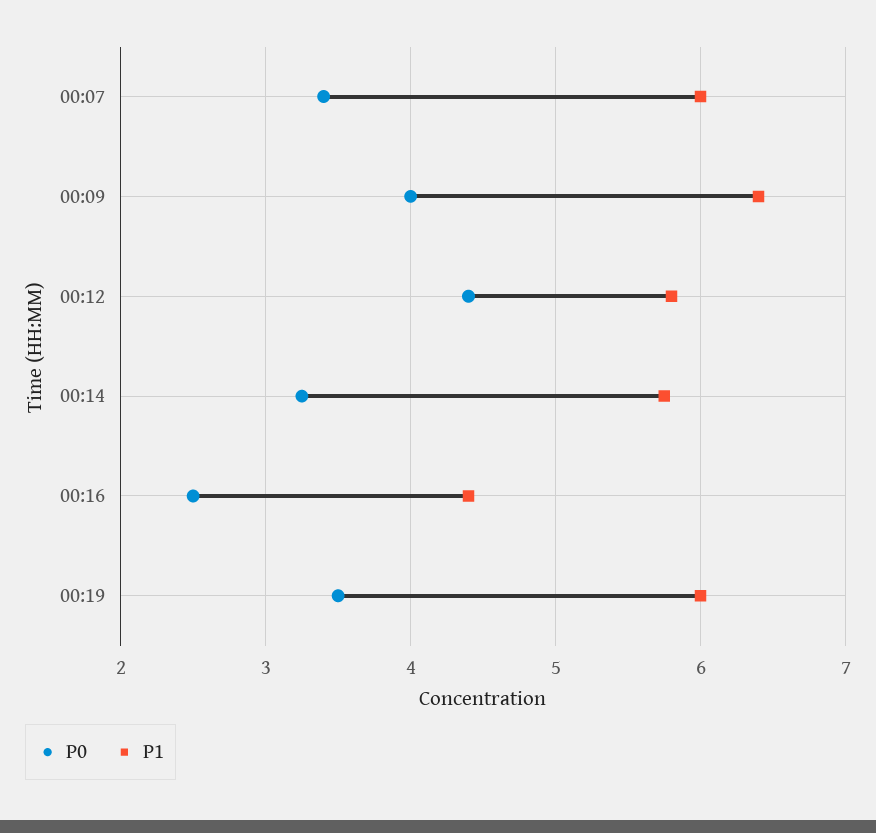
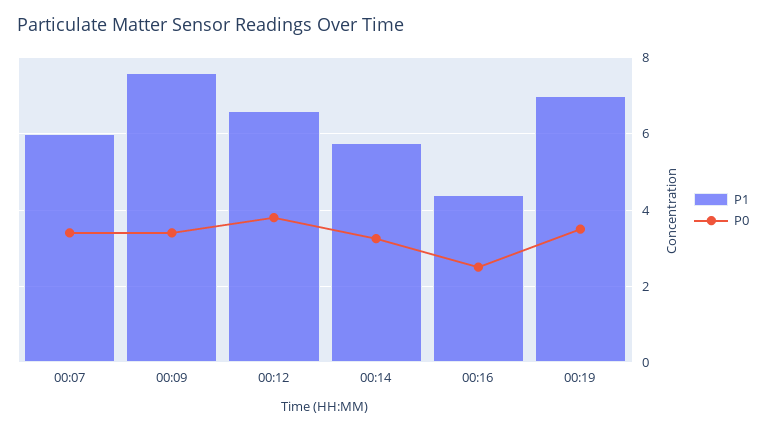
P0, 00:09: 4 -> 3.4
P1, 00:09: 6.4 -> 7.6
P0, 00:12: 4.4 -> 3.8
P1, 00:12: 5.8 -> 6.6
P1, 00:19: 6 -> 7

